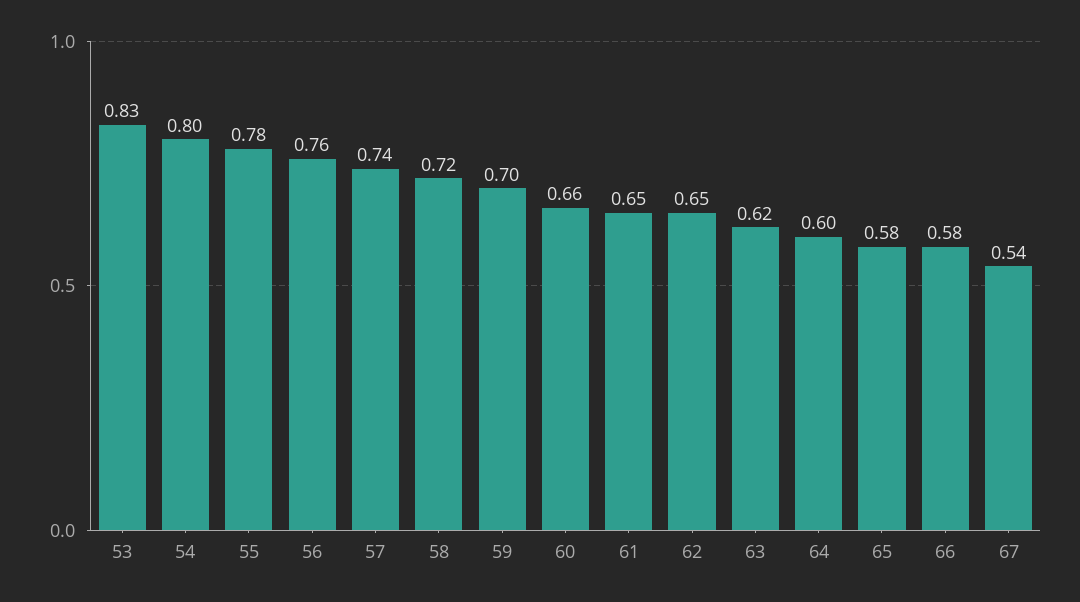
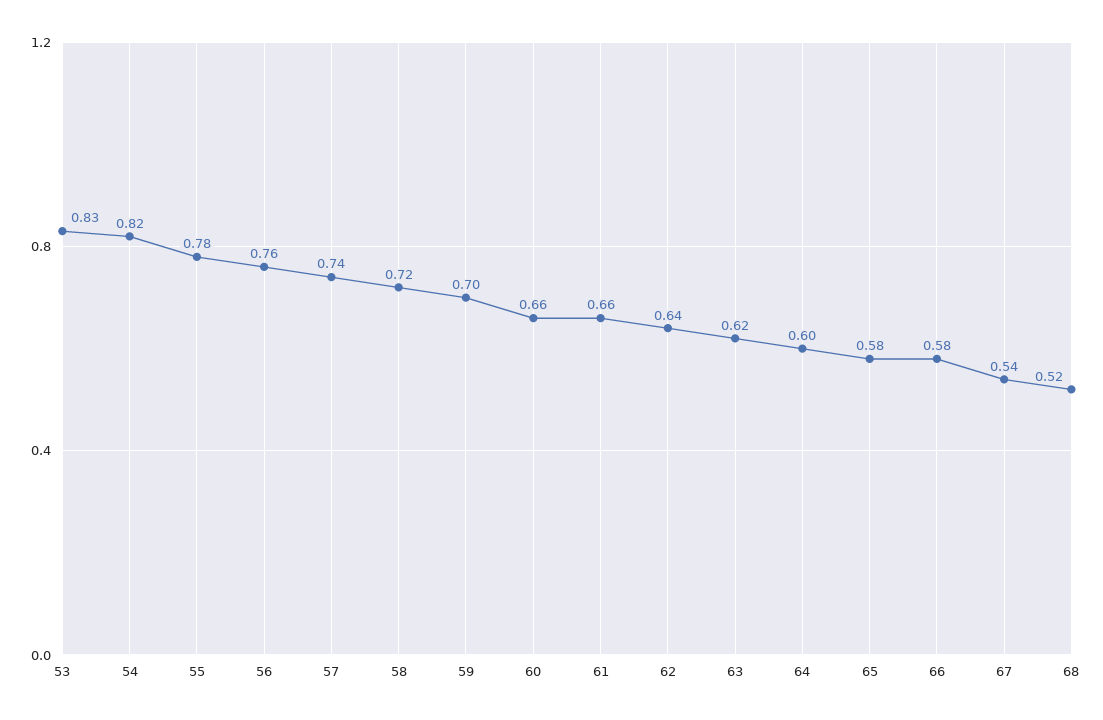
54: 0.8 -> 0.82
61: 0.65 -> 0.66
62: 0.65 -> 0.64
68: none -> 0.52

